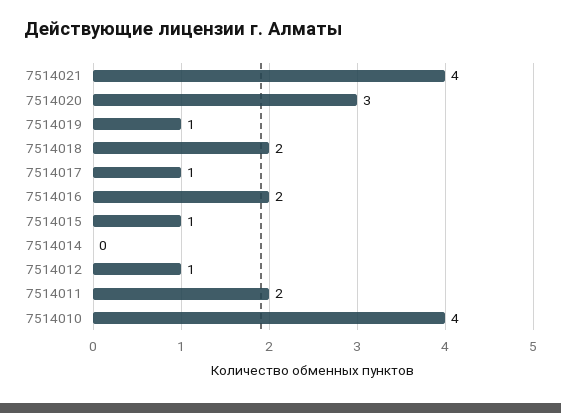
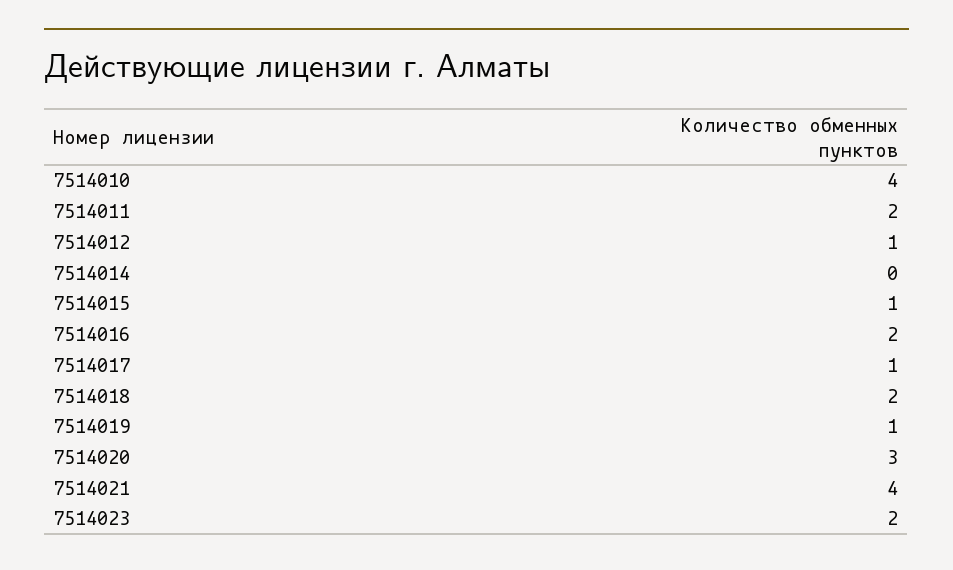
7514023: none -> 2

